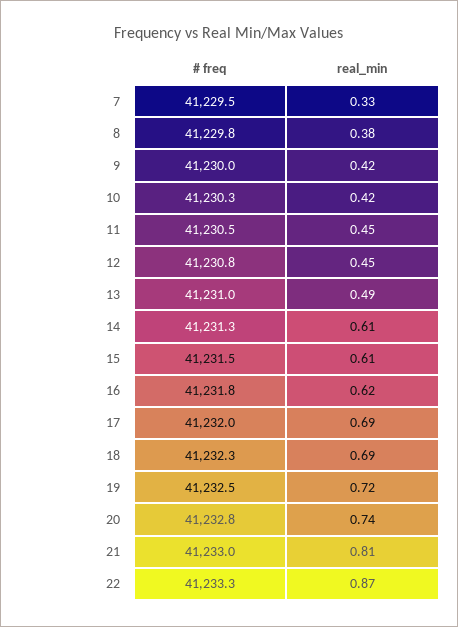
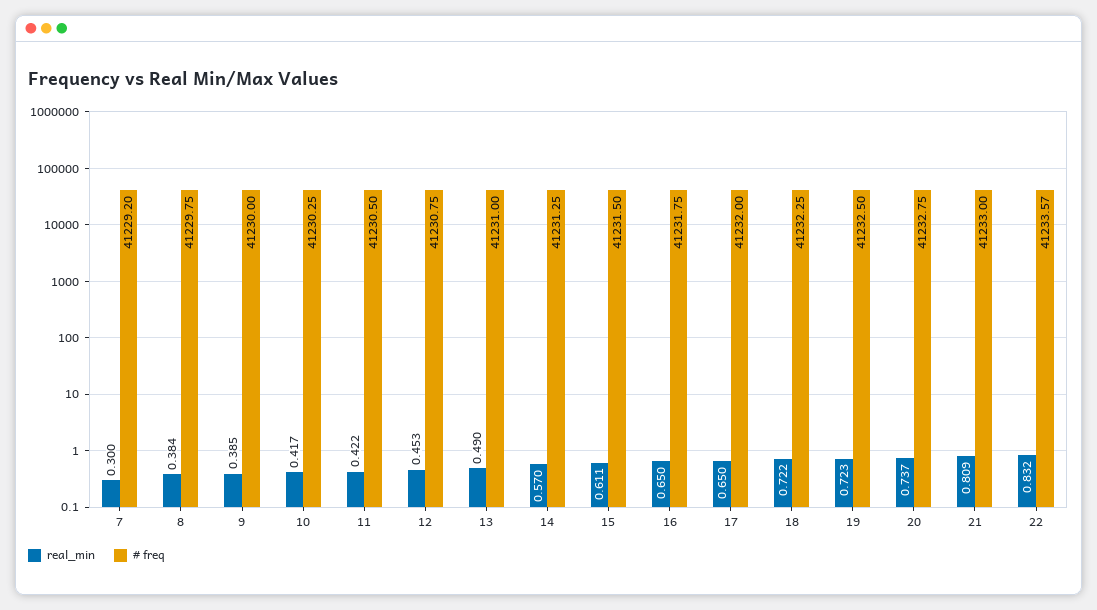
# freq, 7: 41229.5 -> 41229.2
real_min, 7: 0.33 -> 0.3
real_min, 9: 0.42 -> 0.385
real_min, 11: 0.45 -> 0.422
real_min, 14: 0.61 -> 0.57
real_min, 16: 0.62 -> 0.65
real_min, 17: 0.69 -> 0.65
real_min, 18: 0.69 -> 0.722
# freq, 22: 41233.3 -> 41233.57
real_min, 22: 0.87 -> 0.832

